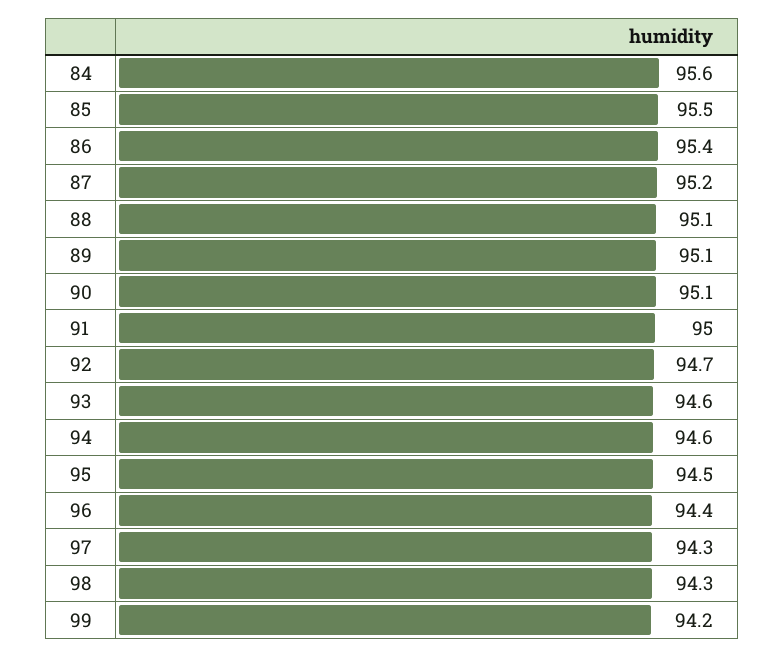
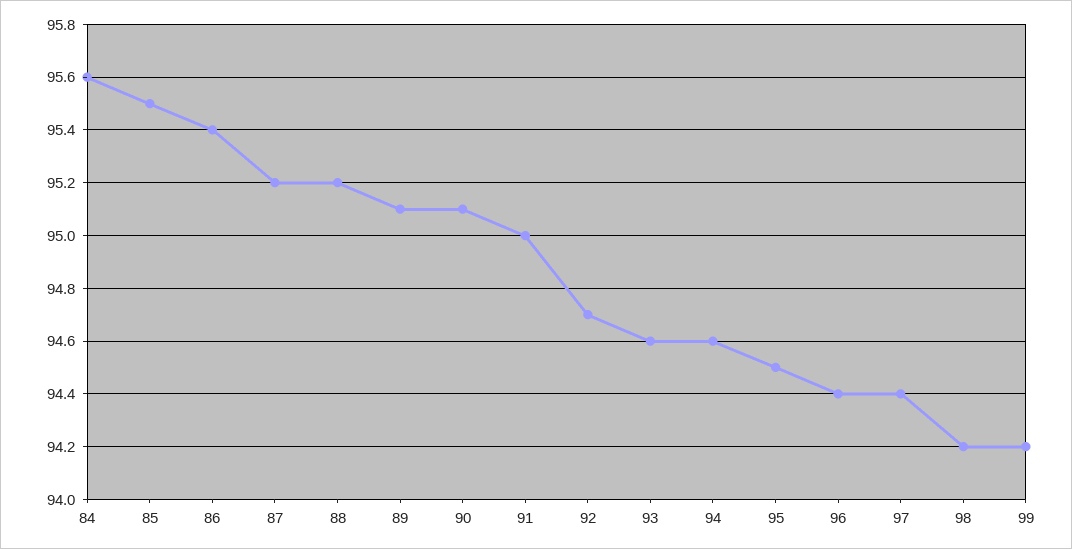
88: 95.1 -> 95.2
97: 94.3 -> 94.4
98: 94.3 -> 94.2

